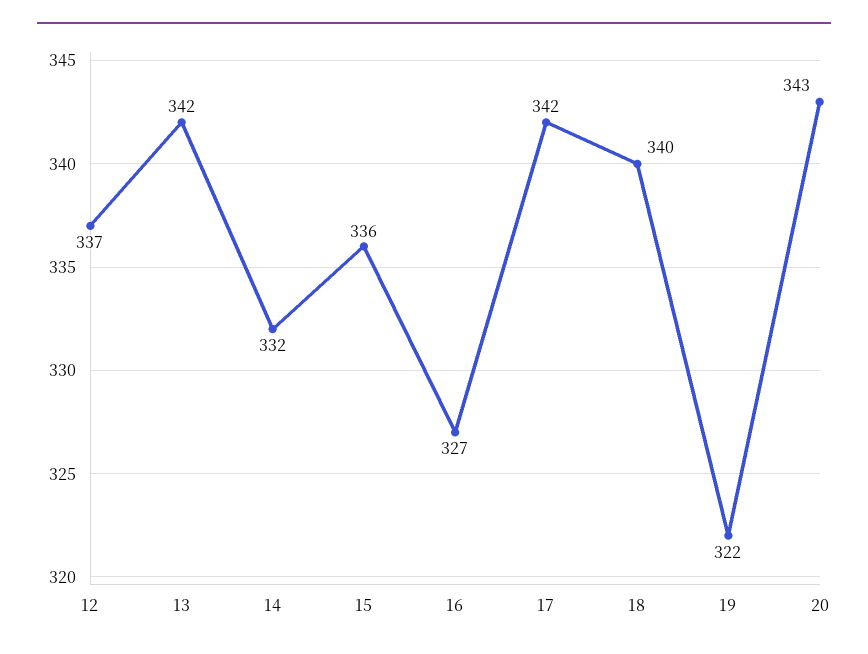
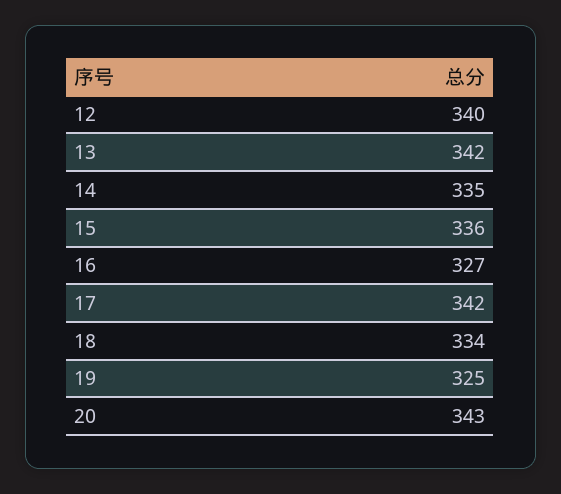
12: 337 -> 340
14: 332 -> 335
18: 340 -> 334
19: 322 -> 325

